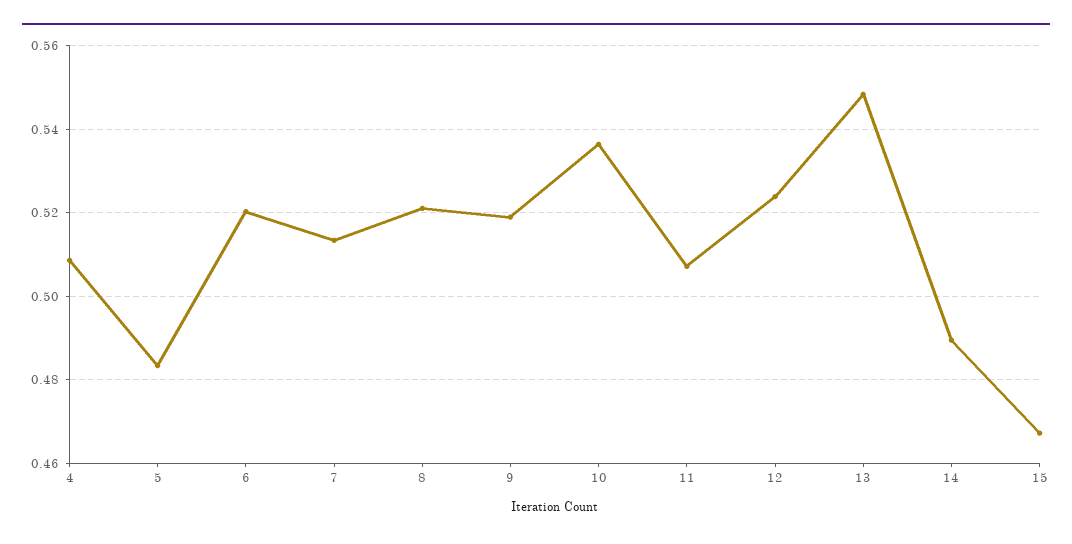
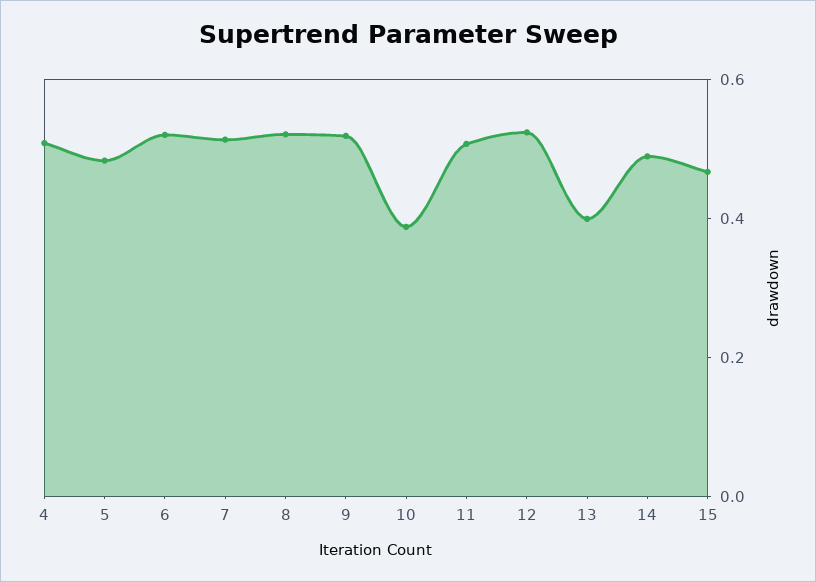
10: 0.536 -> 0.4
13: 0.548 -> 0.4

